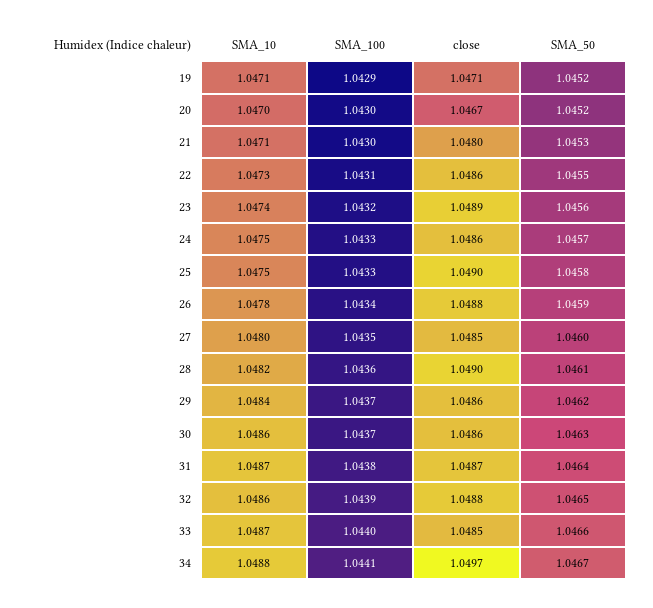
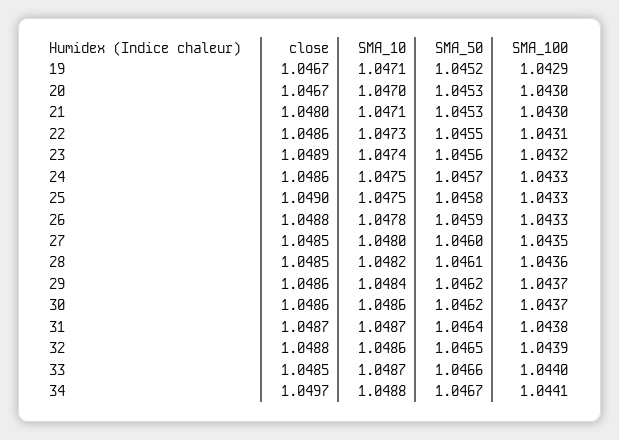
close, 19: 1.0471 -> 1.0467
SMA_50, 20: 1.0452 -> 1.0453
SMA_100, 26: 1.0434 -> 1.0433
close, 28: 1.049 -> 1.0485
SMA_50, 30: 1.0463 -> 1.0462

